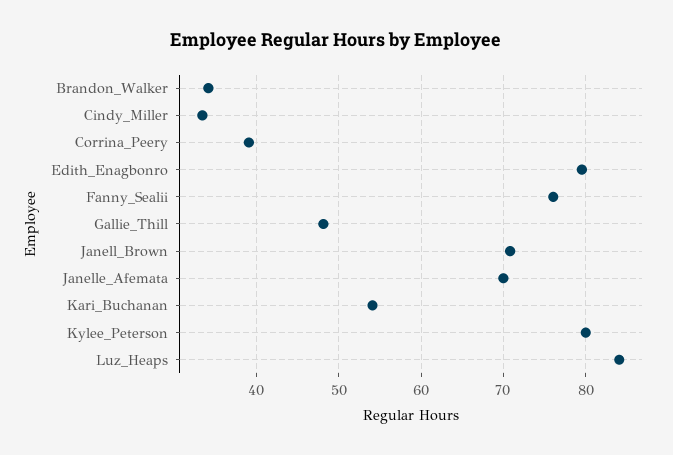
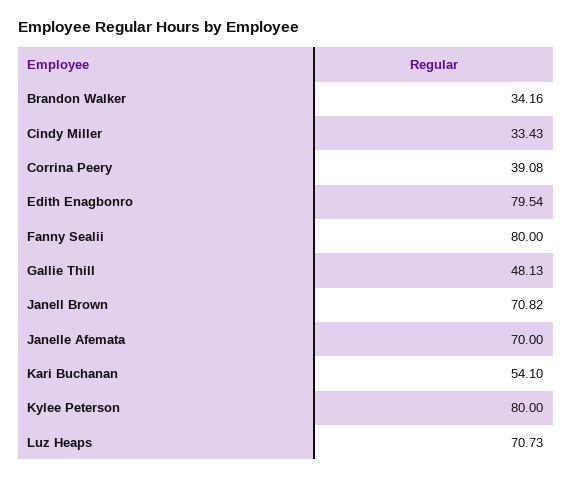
Fanny_Sealii: 76 -> 80
Luz_Heaps: 84 -> 70.73

